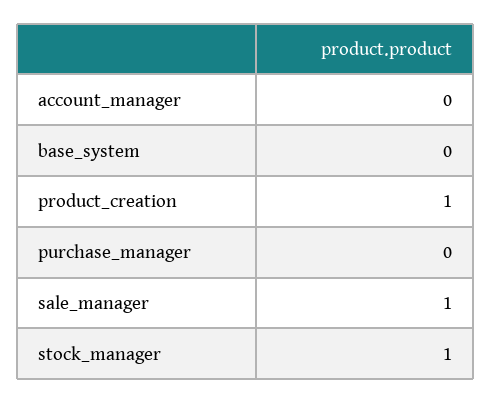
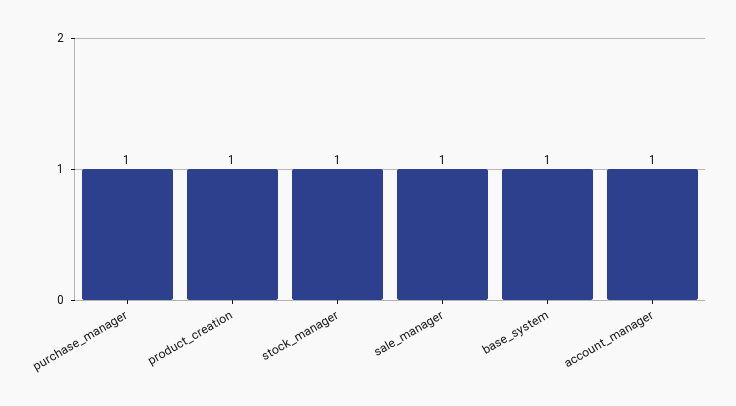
account_manager: 0 -> 1
base_system: 0 -> 1
purchase_manager: 0 -> 1

